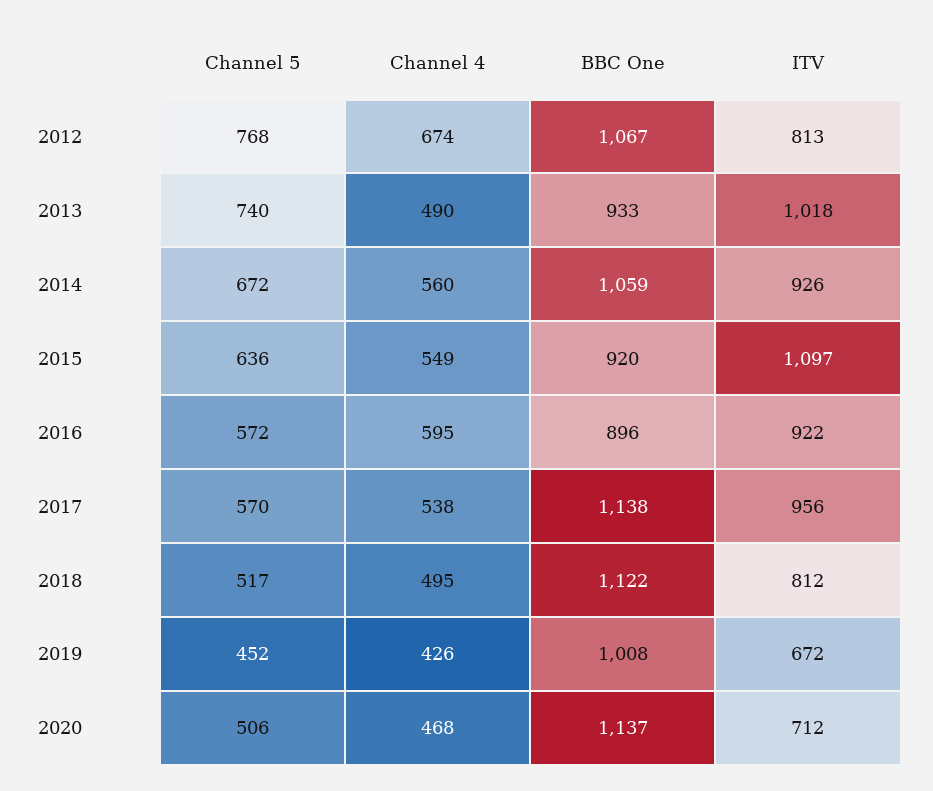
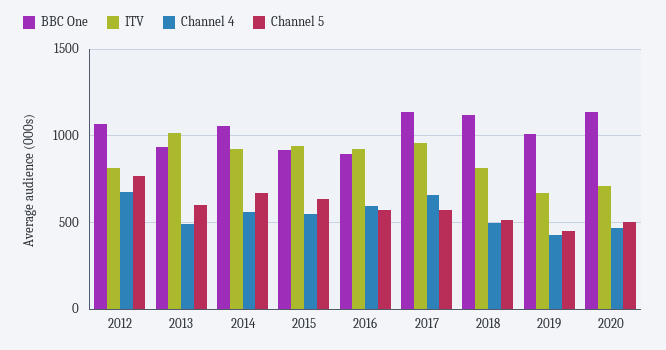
Channel 5, 2013: 740 -> 600
ITV, 2015: 1097 -> 950
Channel 4, 2017: 538 -> 650

